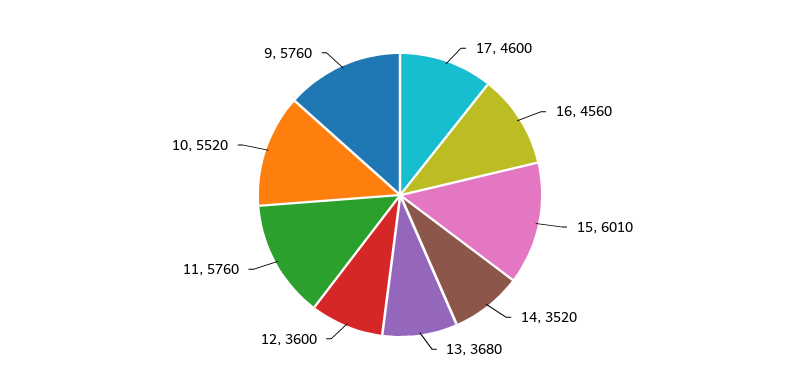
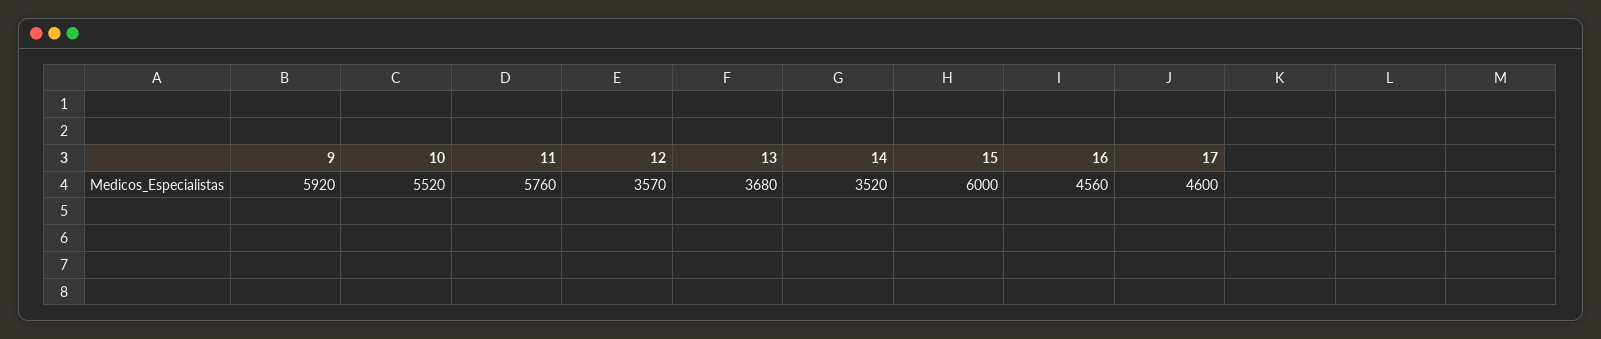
15: 6010 -> 6000
12: 3600 -> 3570
9: 5760 -> 5920

